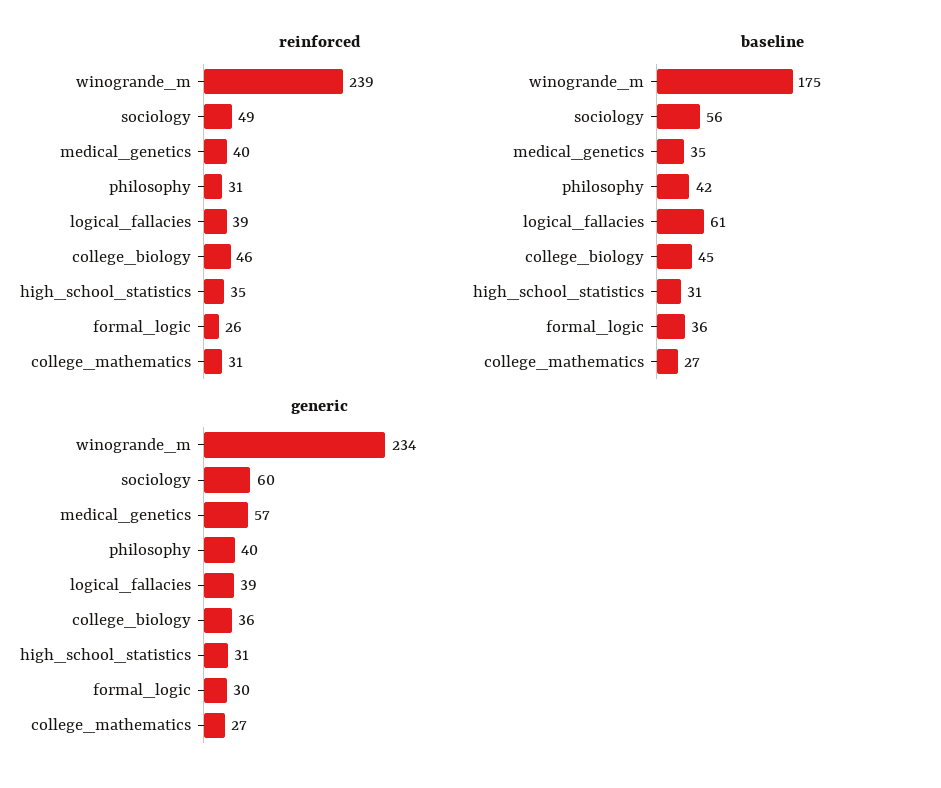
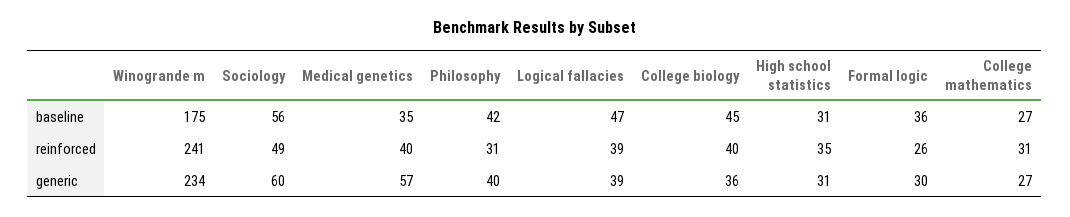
reinforced, winogrande_m: 239 -> 241
reinforced, college_biology: 46 -> 40
baseline, logical_fallacies: 61 -> 47

